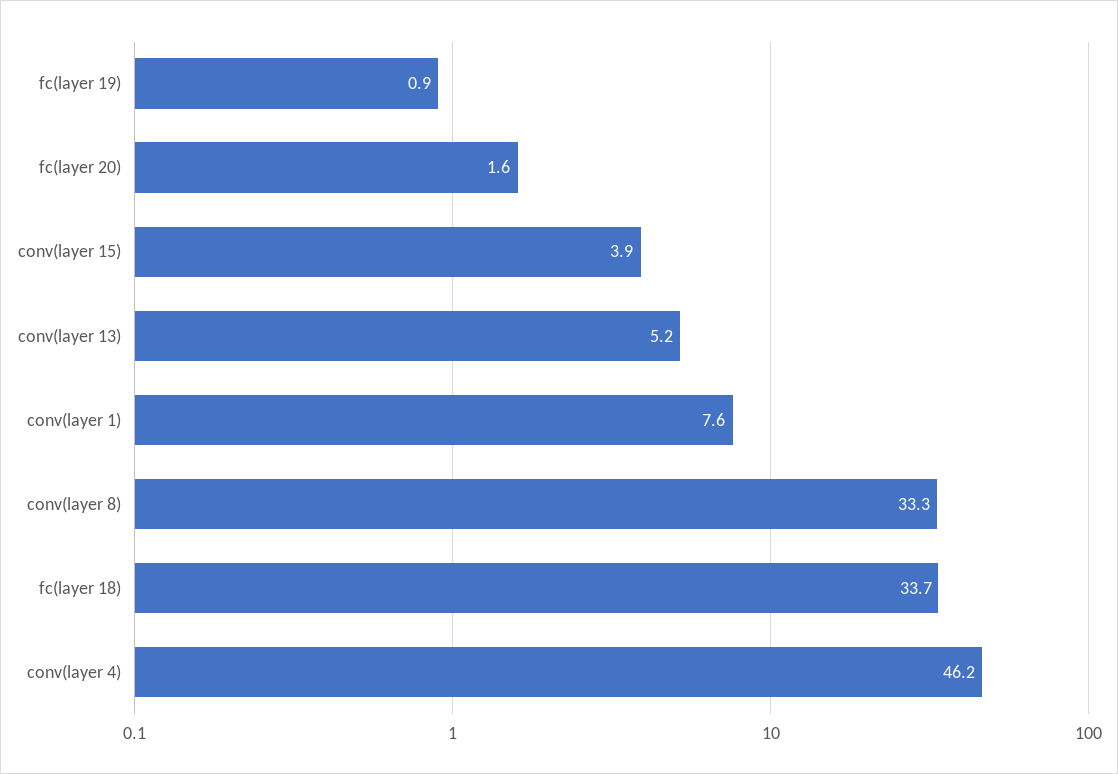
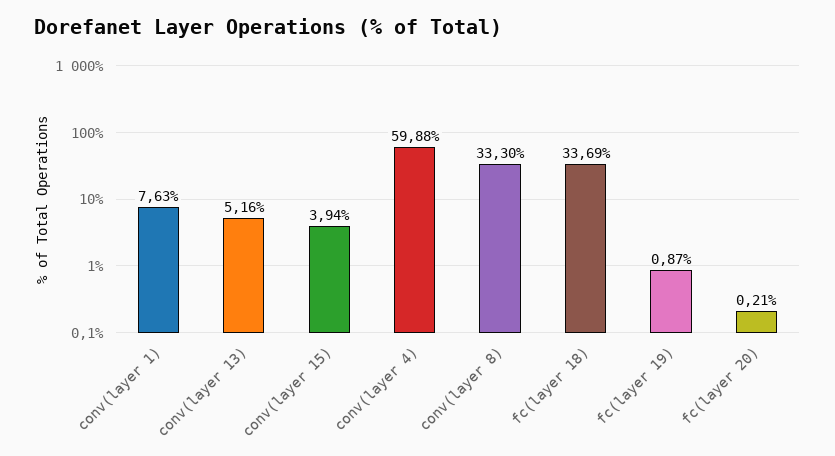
fc(layer 20): 1.6 -> 0.21
conv(layer 4): 46.2 -> 59.88

